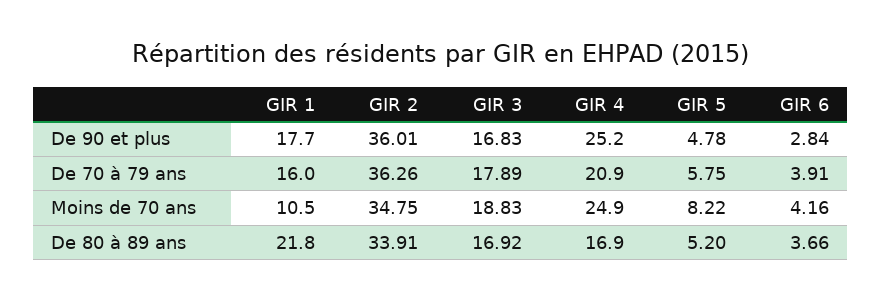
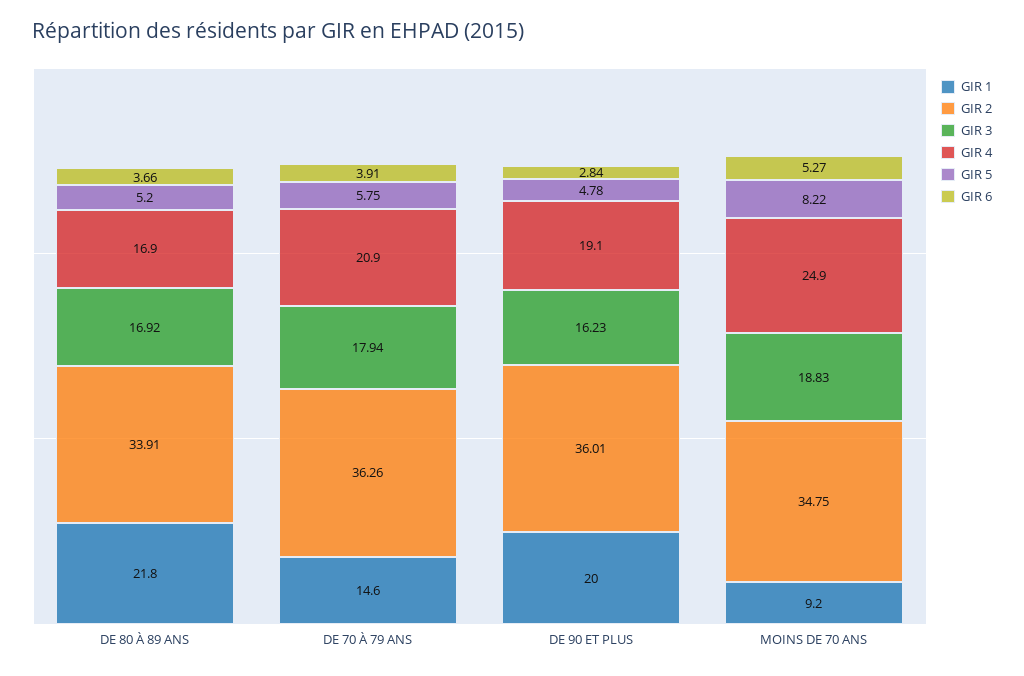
GIR 1, De 90 et plus: 17.7 -> 20
GIR 3, De 90 et plus: 16.83 -> 16.23
GIR 4, De 90 et plus: 25.2 -> 19.1
GIR 1, De 70 à 79 ans: 16 -> 14.6
GIR 3, De 70 à 79 ans: 17.89 -> 17.94
GIR 1, Moins de 70 ans: 10.5 -> 9.2
GIR 6, Moins de 70 ans: 4.16 -> 5.27

